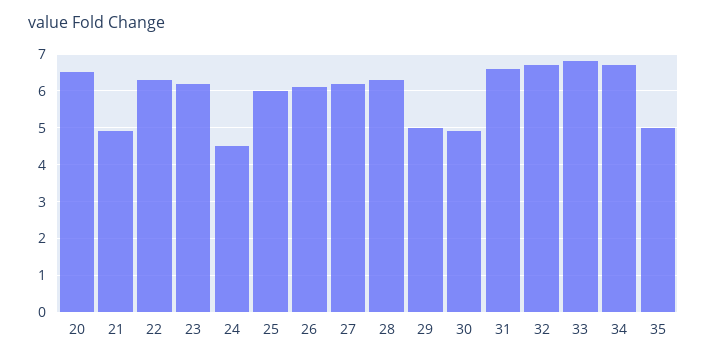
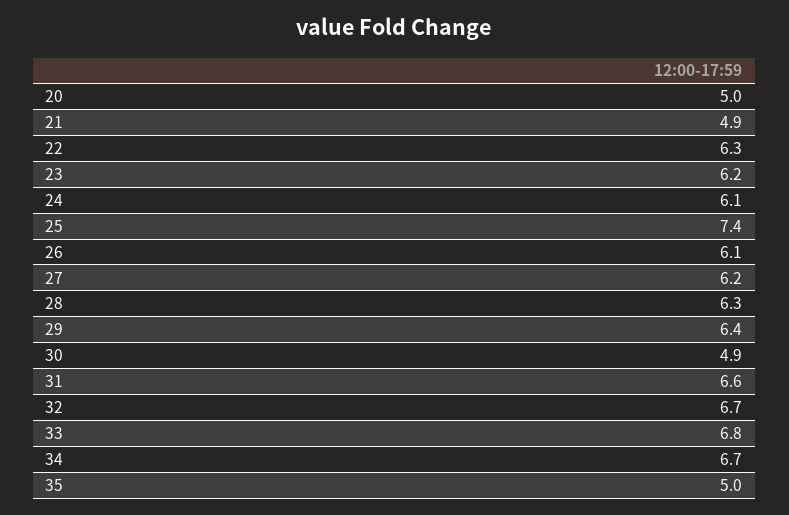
20: 6.5 -> 5
24: 4.5 -> 6.1
25: 6 -> 7.4
29: 5 -> 6.4

